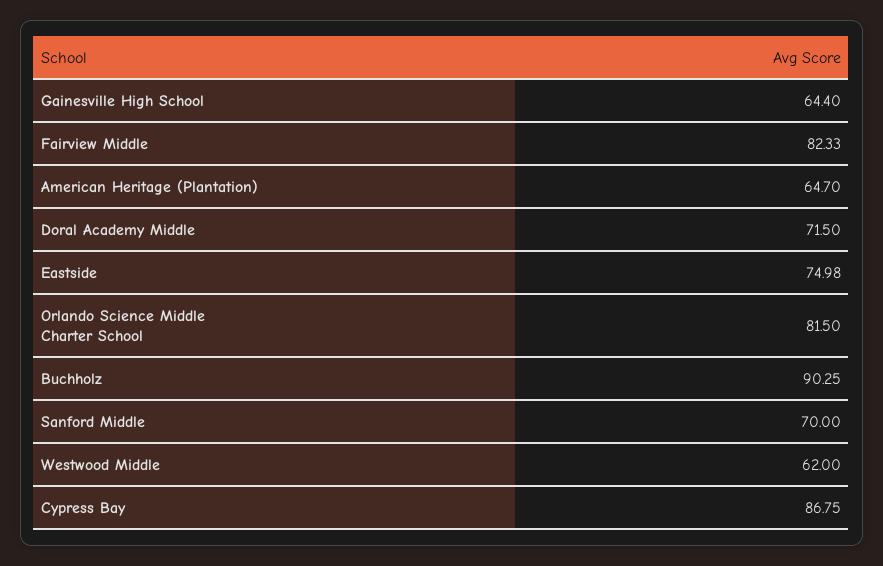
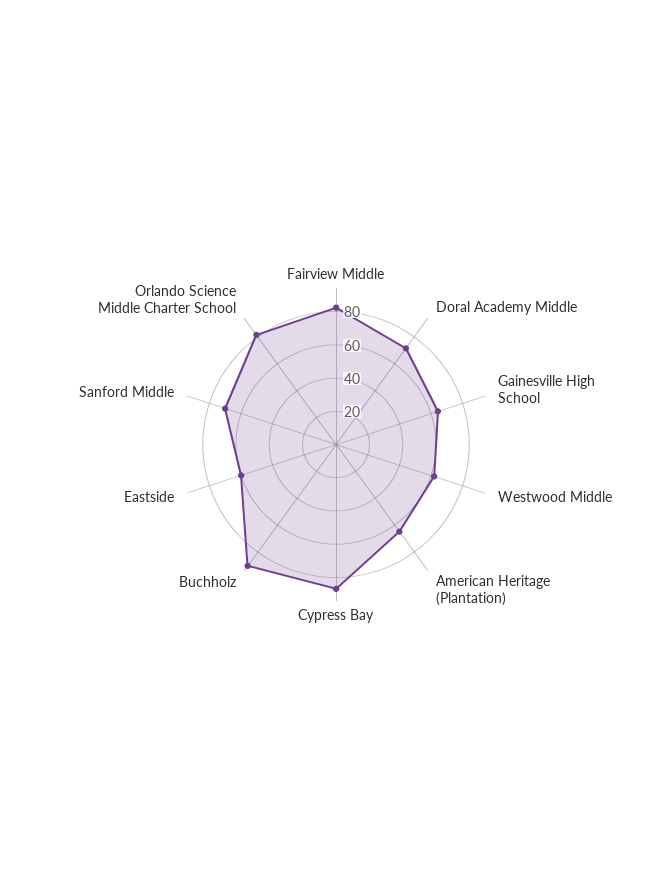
Eastside: 74.98 -> 60

